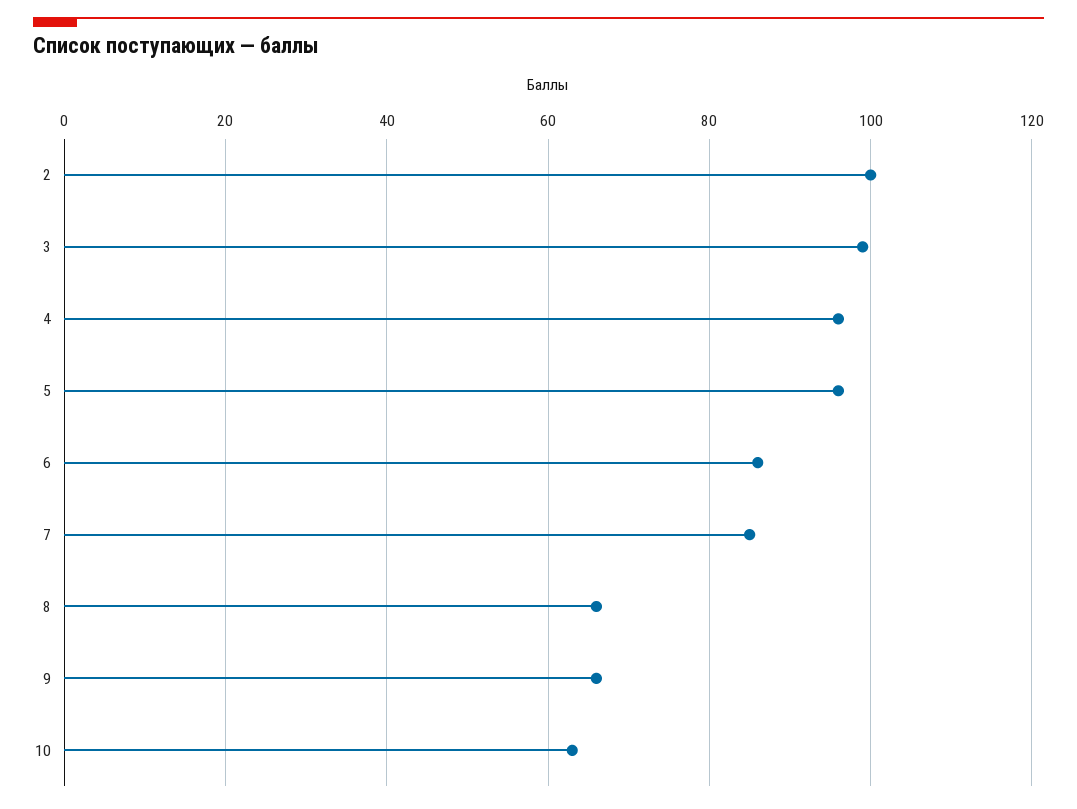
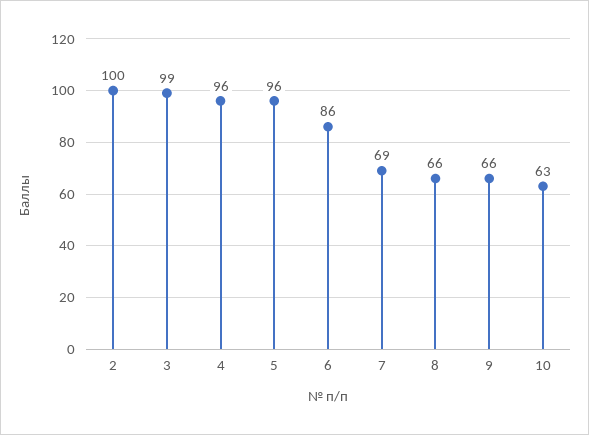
7: 85 -> 69

